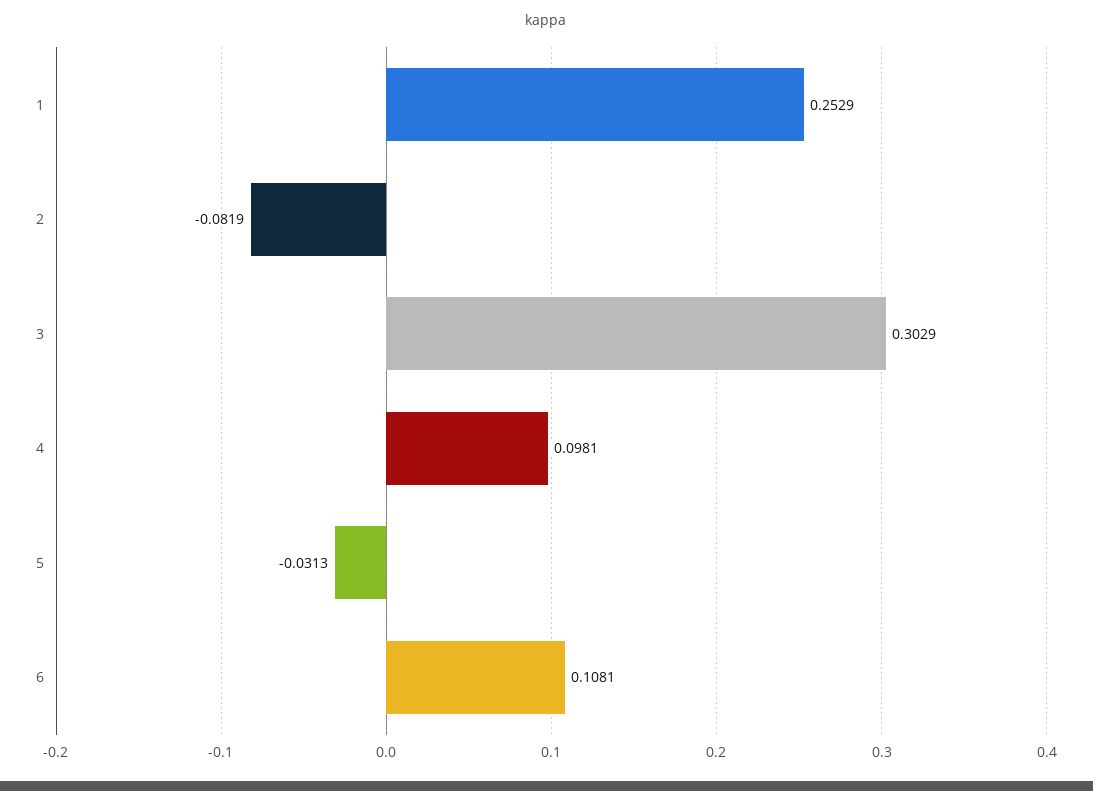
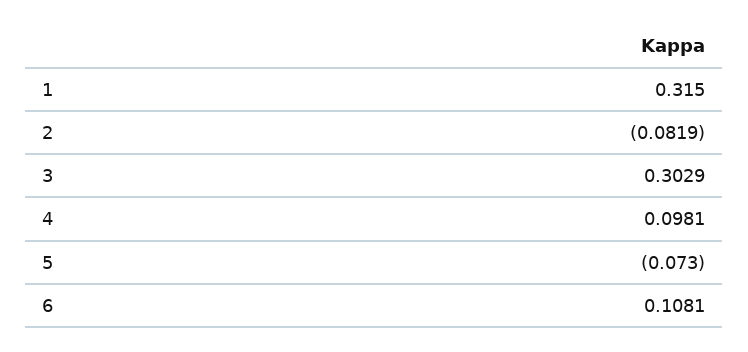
1: 0.2529 -> 0.315
5: -0.0313 -> -0.073

